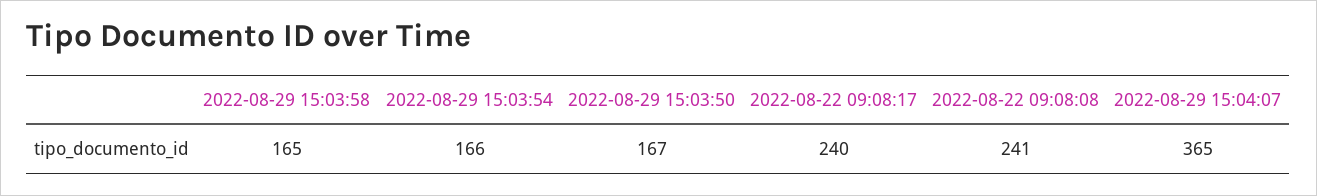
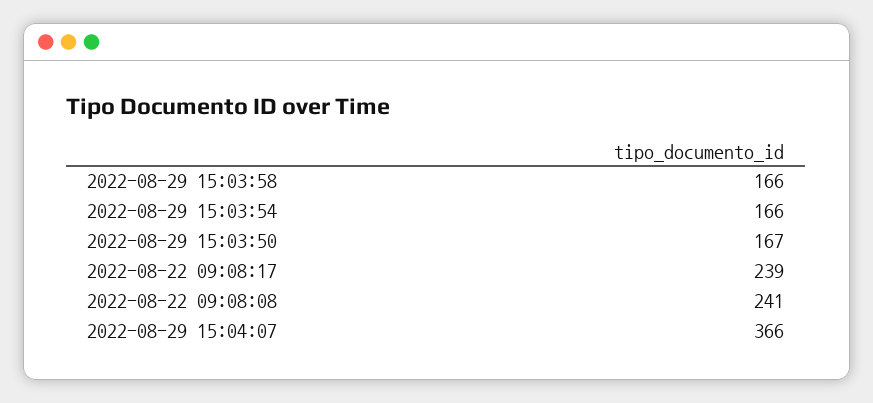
2022-08-29 15:03:58: 165 -> 166
2022-08-22 09:08:17: 240 -> 239
2022-08-29 15:04:07: 365 -> 366

